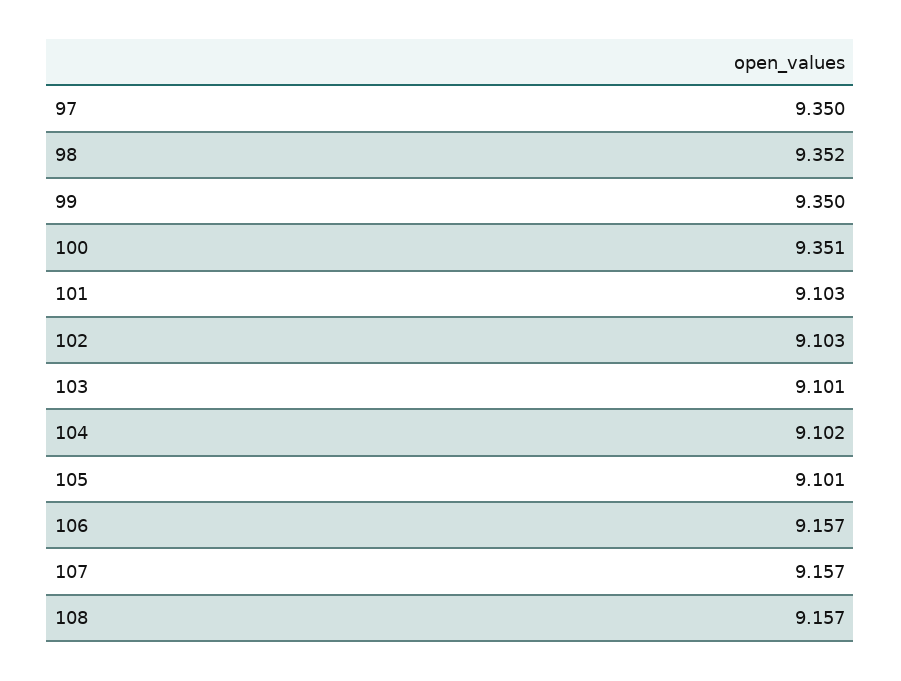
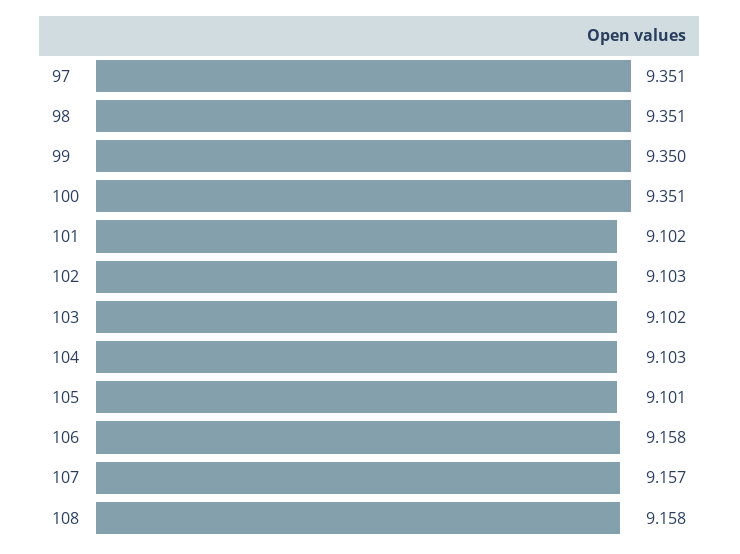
97: 9.35 -> 9.351
98: 9.352 -> 9.351
101: 9.103 -> 9.102
103: 9.101 -> 9.102
104: 9.102 -> 9.103
106: 9.157 -> 9.158
108: 9.157 -> 9.158

